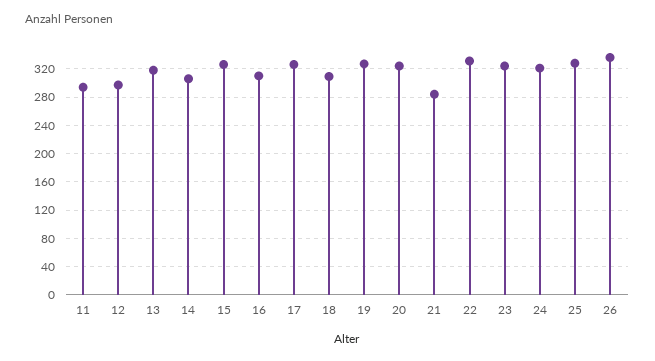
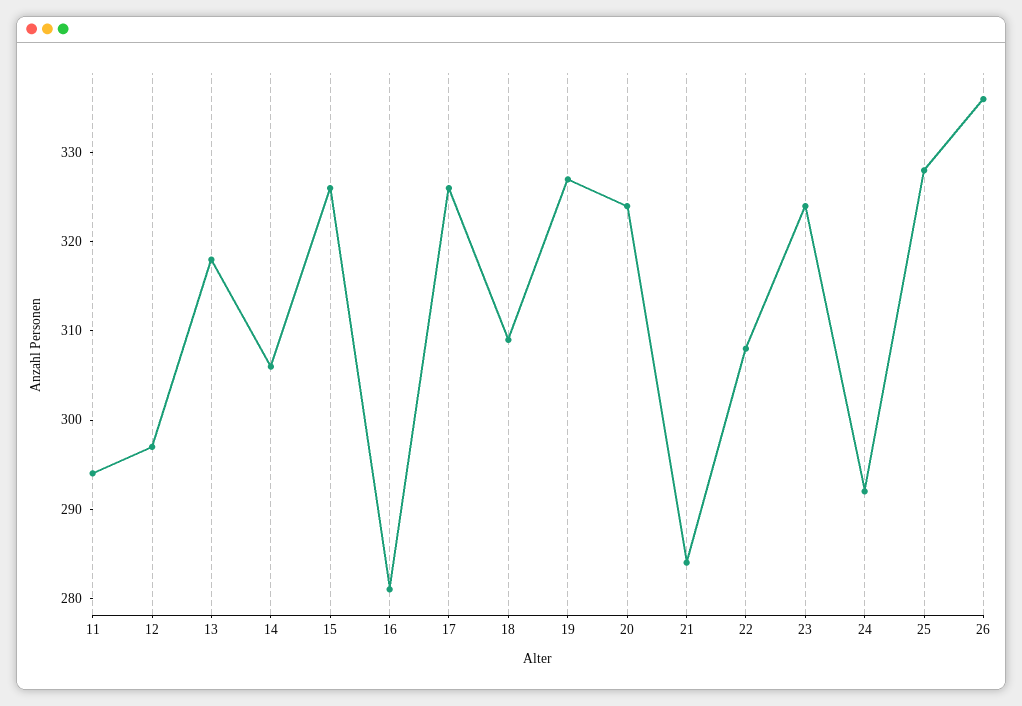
16: 310 -> 281
22: 330 -> 308
24: 320 -> 292

